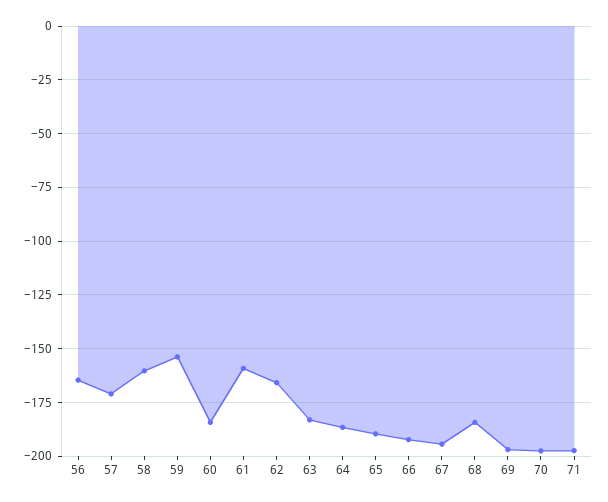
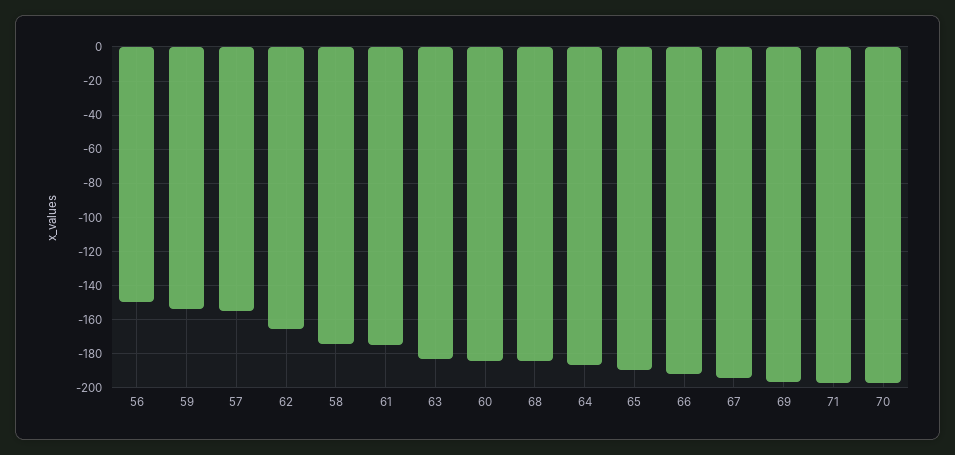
56: -165 -> -150
57: -170 -> -155
58: -160 -> -175
61: -160 -> -175

